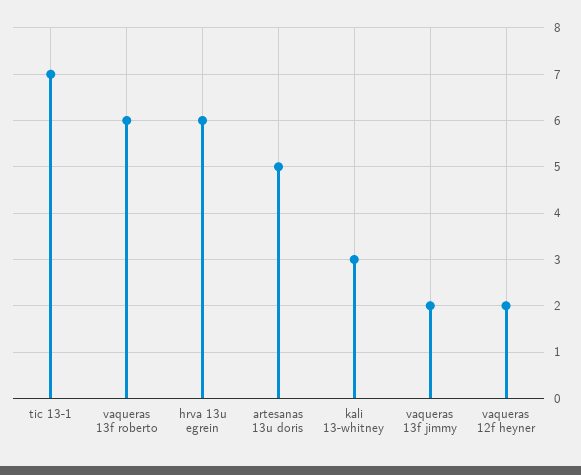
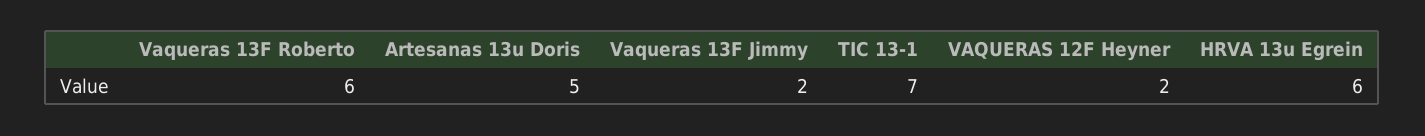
kali 13-whitney: 3 -> none

